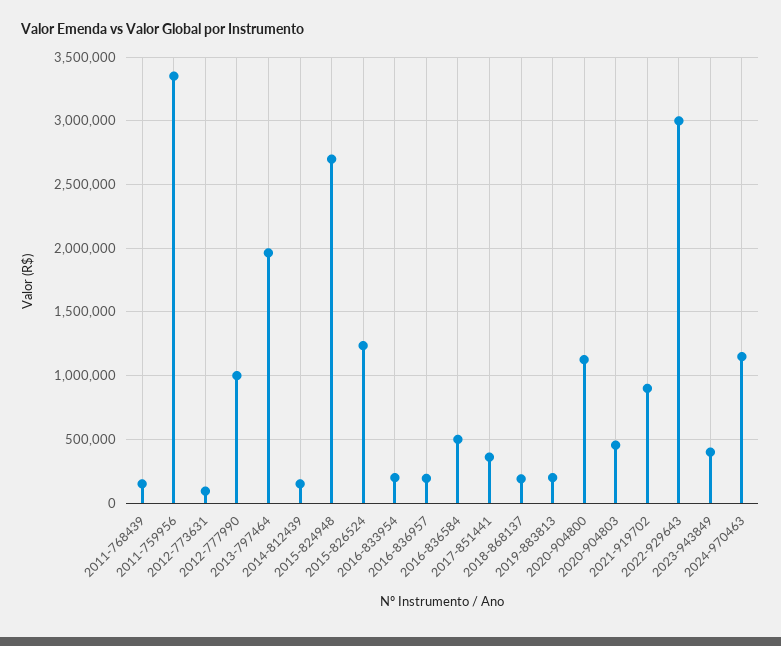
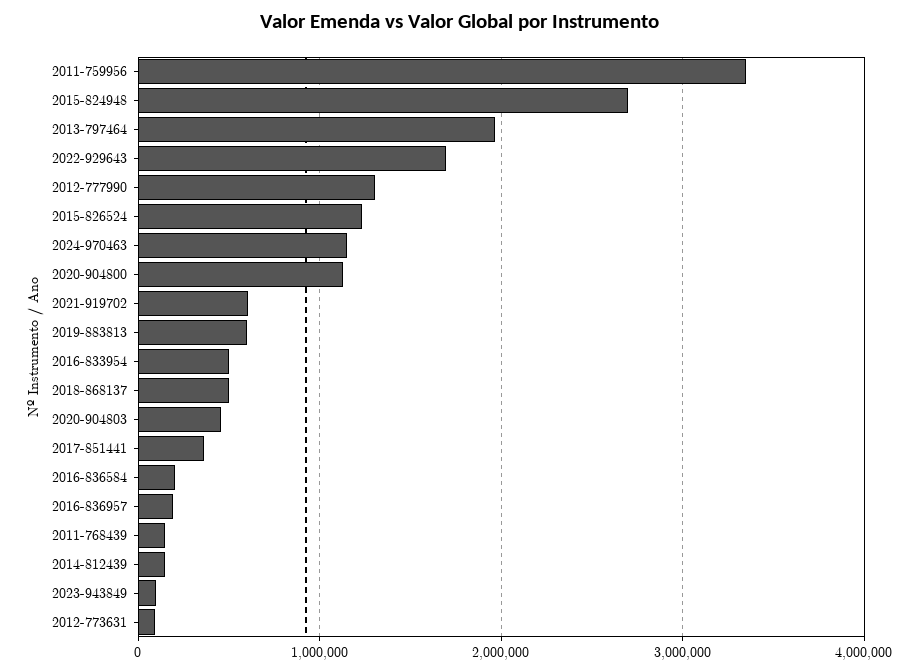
2012-777990: 1000000 -> 1300000
2016-833954: 200000 -> 500000
2016-836584: 500000 -> 200000
2018-868137: 200000 -> 500000
2019-883813: 200000 -> 600000
2021-919702: 900000 -> 600000
2022-929643: 3000000 -> 1700000
2023-943849: 400000 -> 100000

